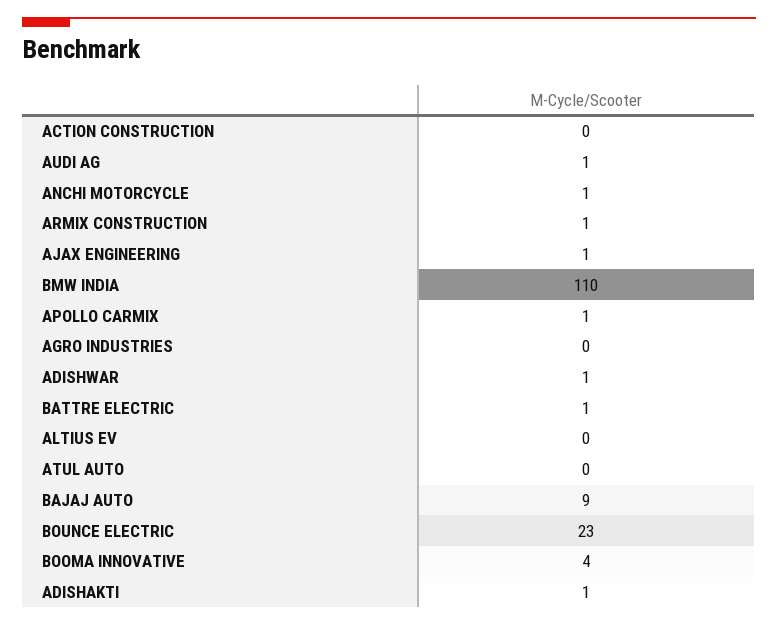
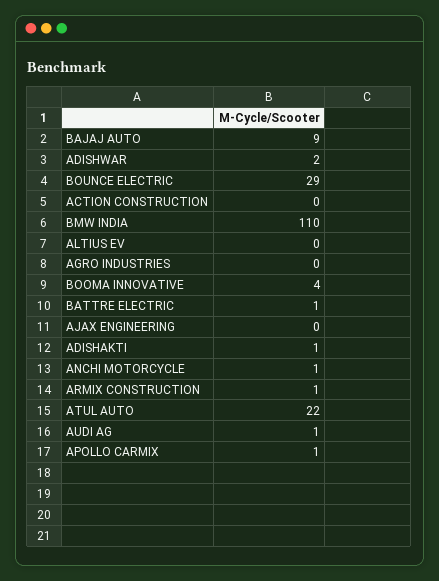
AJAX ENGINEERING: 1 -> 0
ADISHWAR: 1 -> 2
ATUL AUTO: 0 -> 22
BOUNCE ELECTRIC: 23 -> 29

